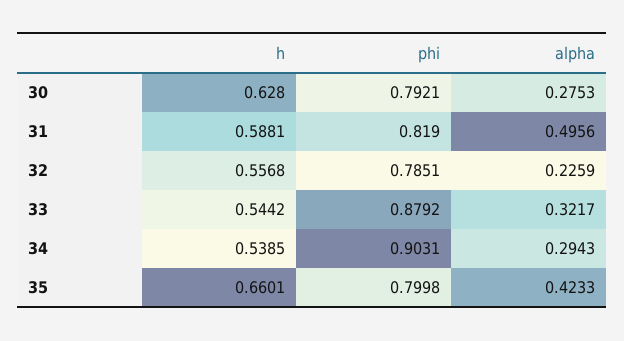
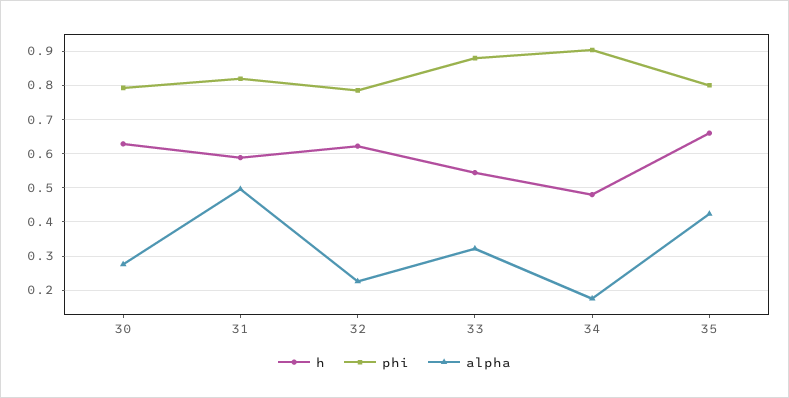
h, 32: 0.5568 -> 0.62
h, 34: 0.5385 -> 0.48
alpha, 34: 0.2943 -> 0.18

